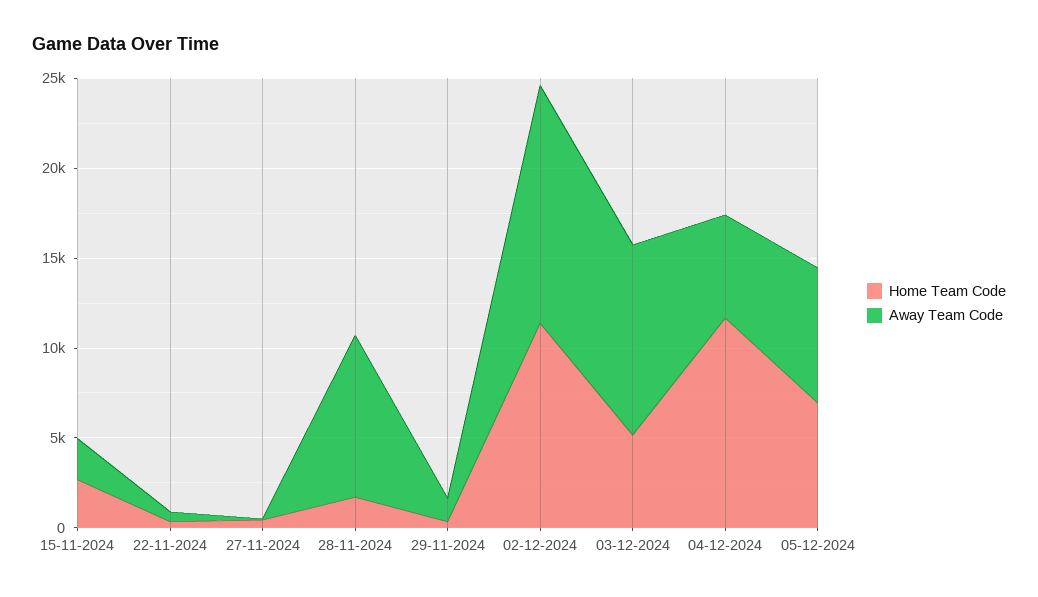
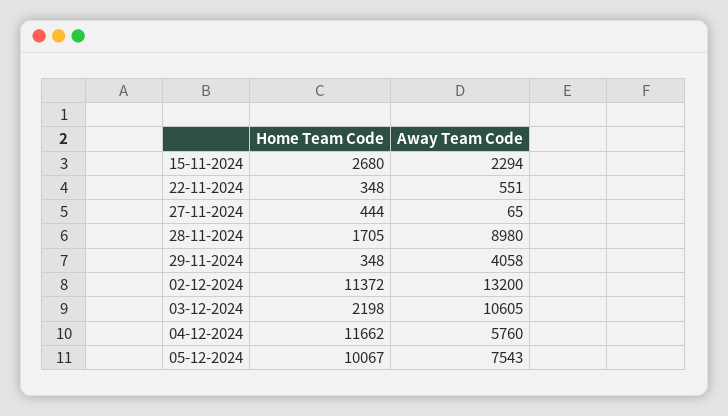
Away Team Code, 29-11-2024: 1000 -> 4058
Home Team Code, 03-12-2024: 5000 -> 2198
Home Team Code, 05-12-2024: 7000 -> 10067

